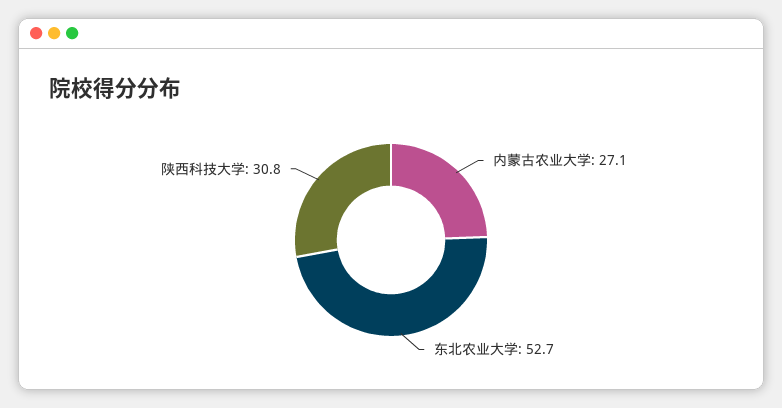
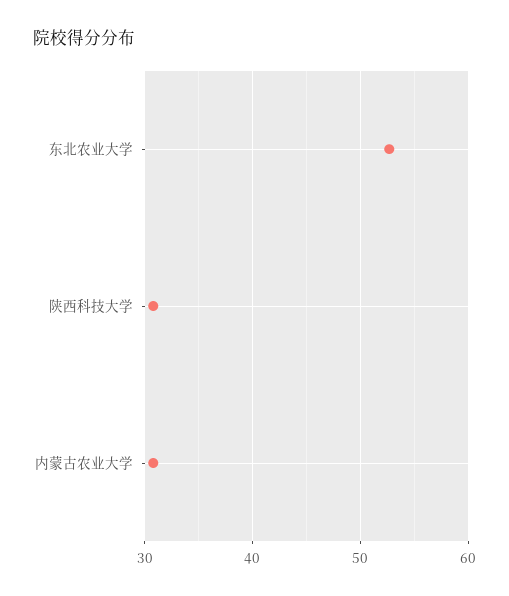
内蒙古农业大学: 27.1 -> 31

